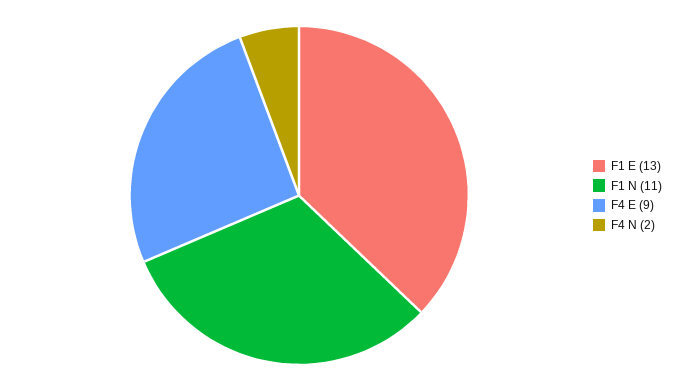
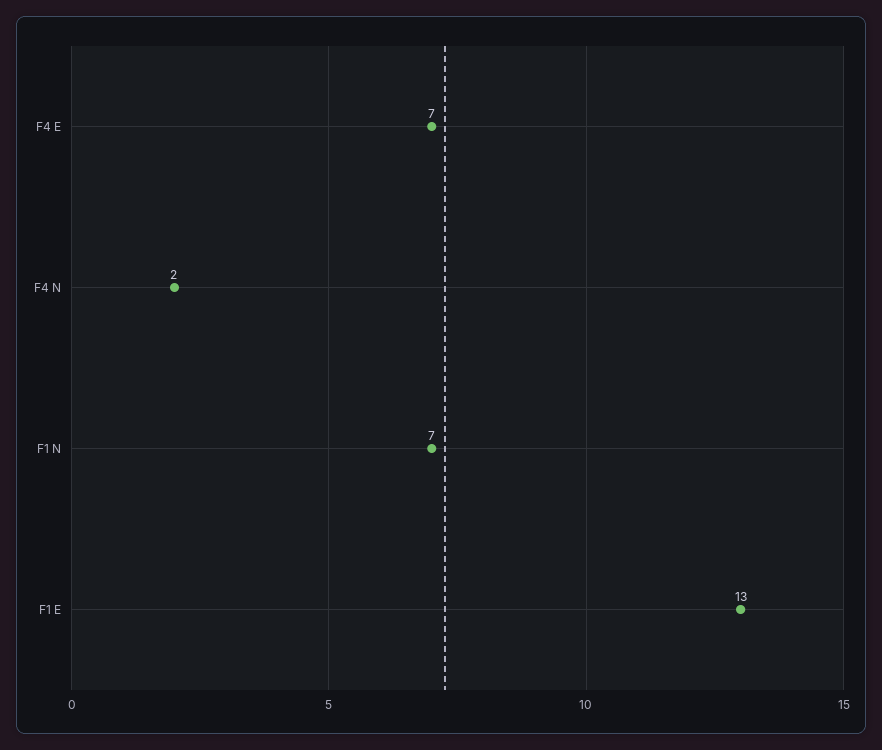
F1 N: 11 -> 7
F4 E: 9 -> 7

